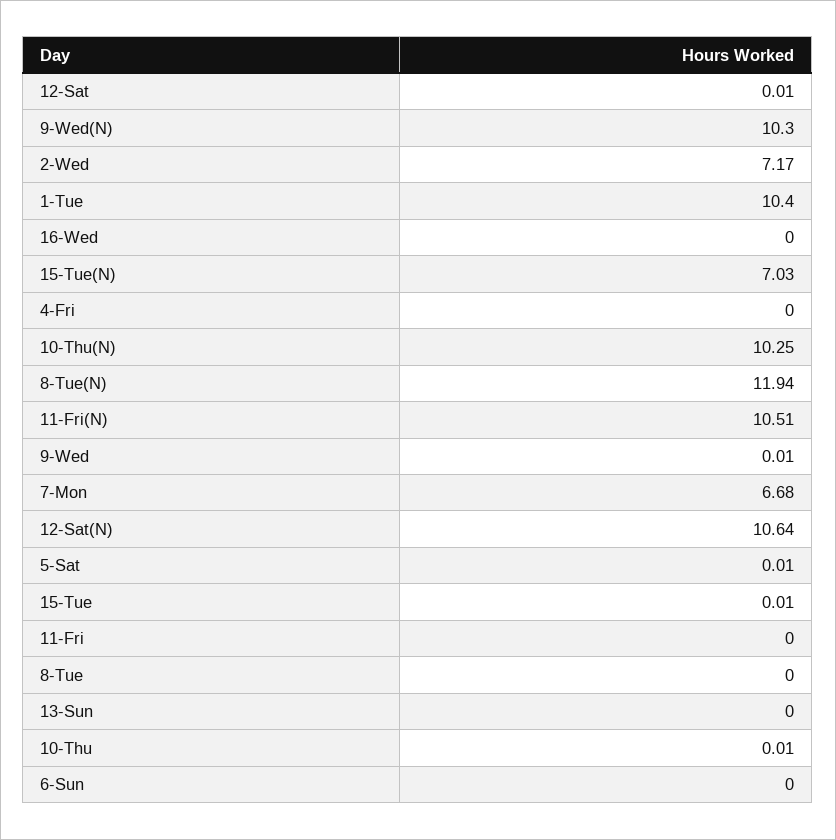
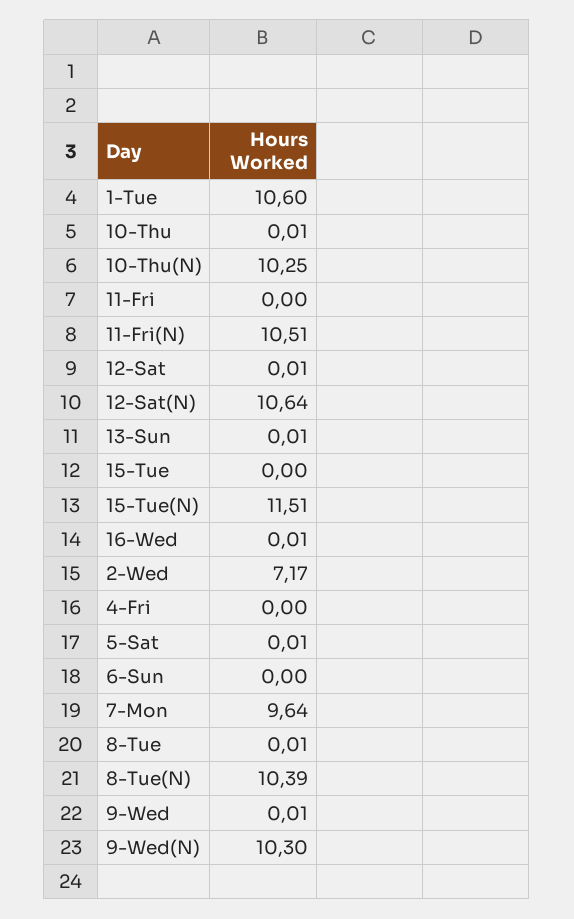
1-Tue: 10.4 -> 10.6
16-Wed: 0 -> 0.01
15-Tue(N): 7.03 -> 11.51
8-Tue(N): 11.94 -> 10.39
7-Mon: 6.68 -> 9.64
15-Tue: 0.01 -> 0
8-Tue: 0 -> 0.01
13-Sun: 0 -> 0.01

